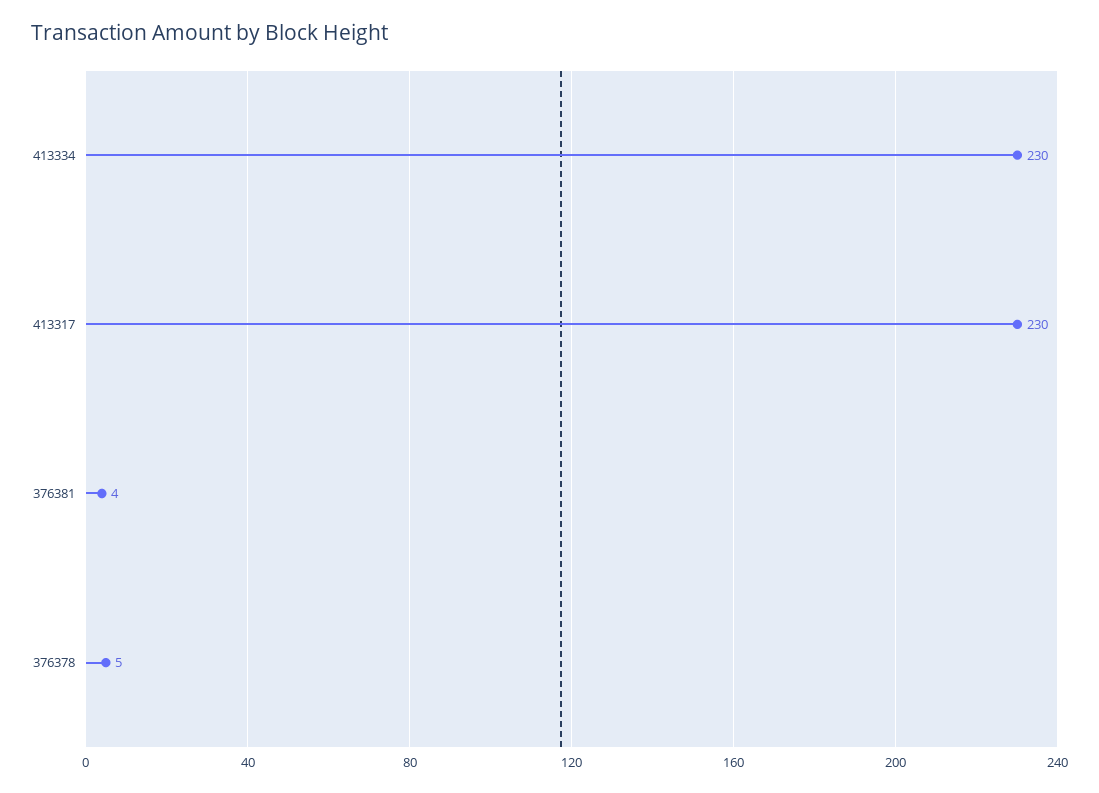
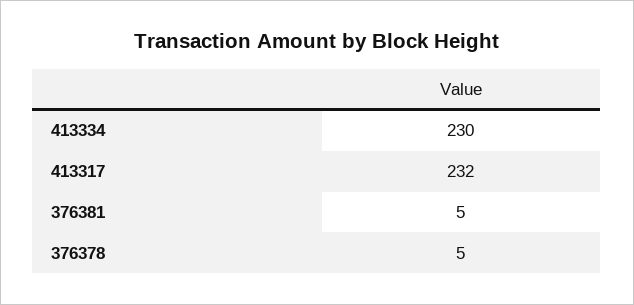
413317: 230 -> 232
376381: 4 -> 5

